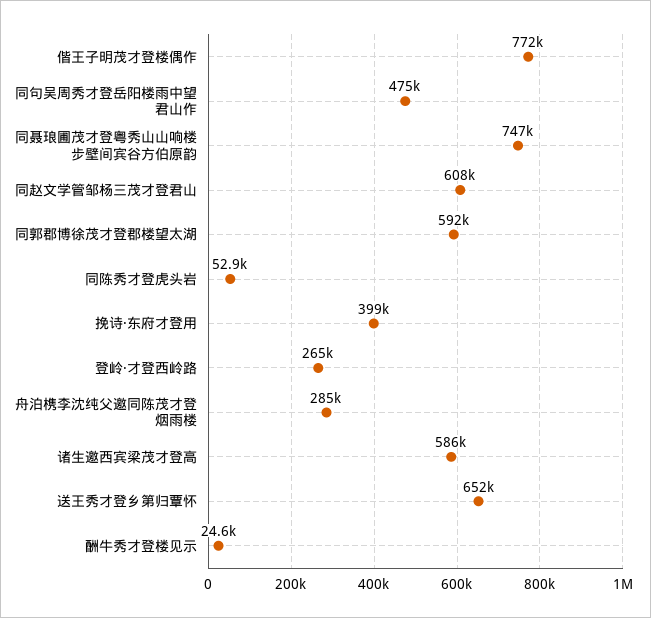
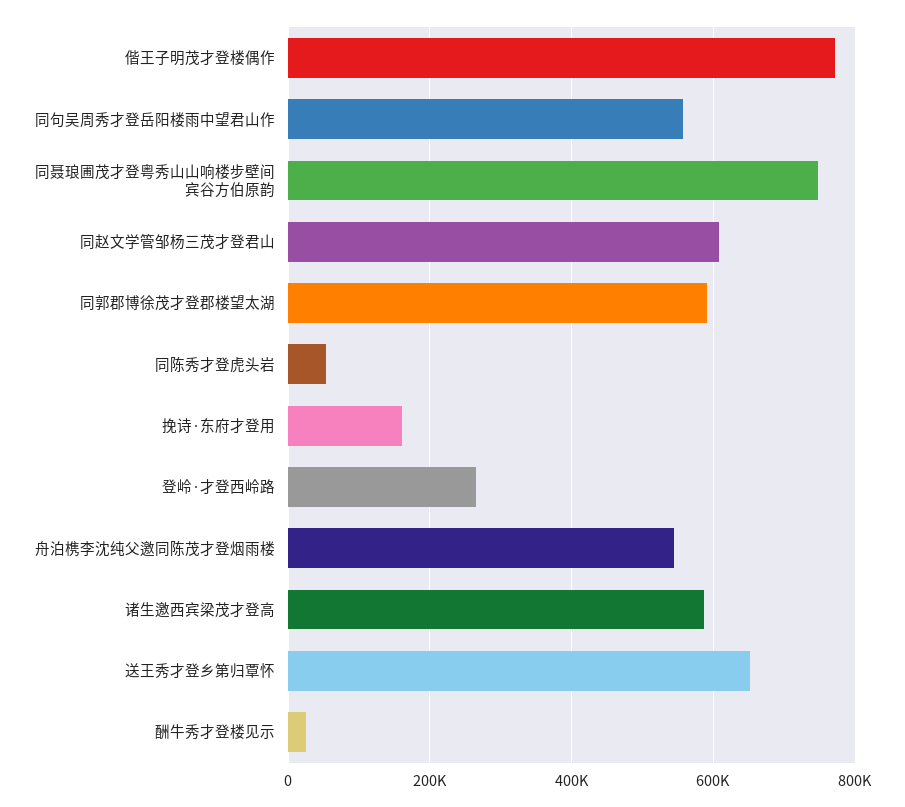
同句吴周秀才登岳阳楼雨中望君山作: 475000 -> 560000
挽诗·东府才登用: 399000 -> 160000
舟泊槜李沈纯父邀同陈茂才登烟雨楼: 285000 -> 540000

